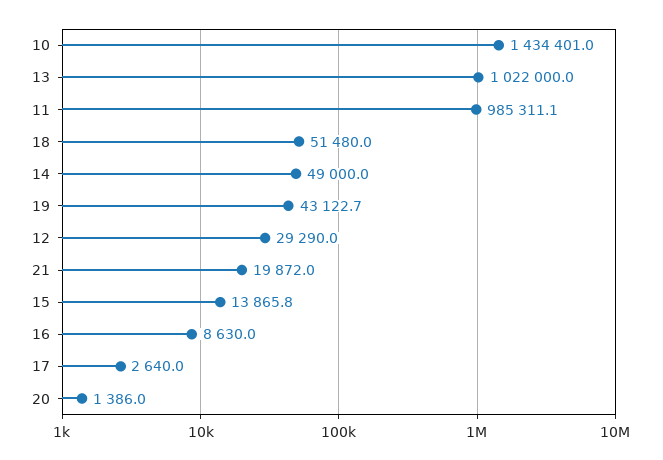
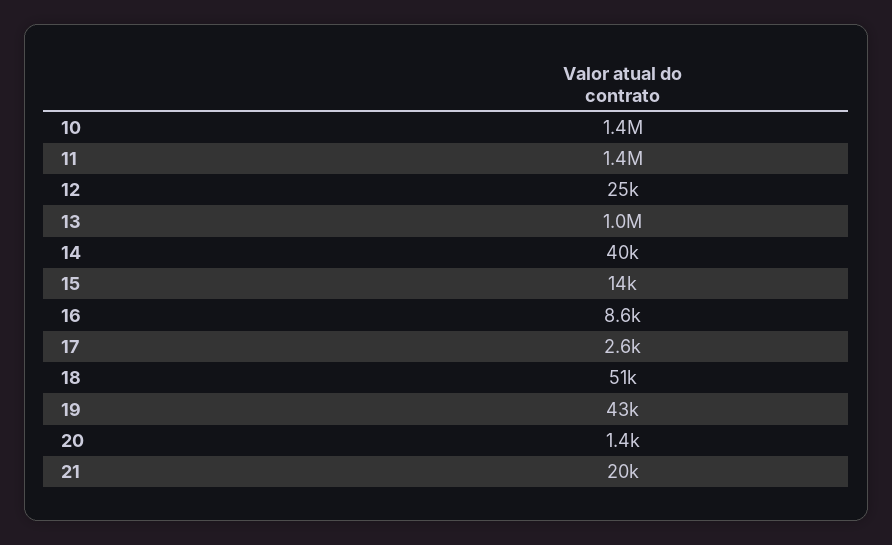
11: 985311.1 -> 1400000
14: 49000 -> 40000
12: 29290 -> 25000

